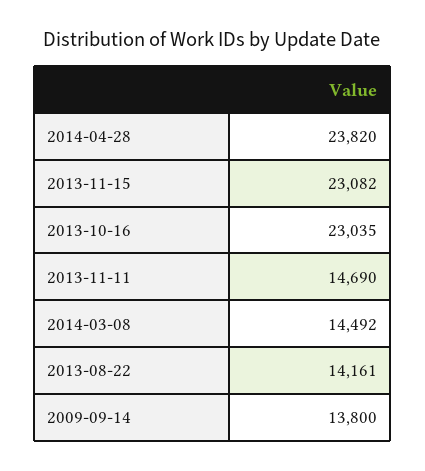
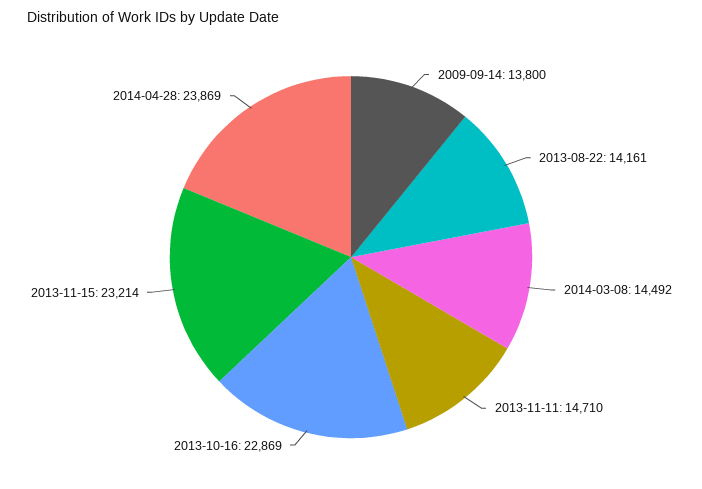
2014-04-28: 23820 -> 23869
2013-11-15: 23082 -> 23214
2013-10-16: 23035 -> 22869
2013-11-11: 14690 -> 14710

